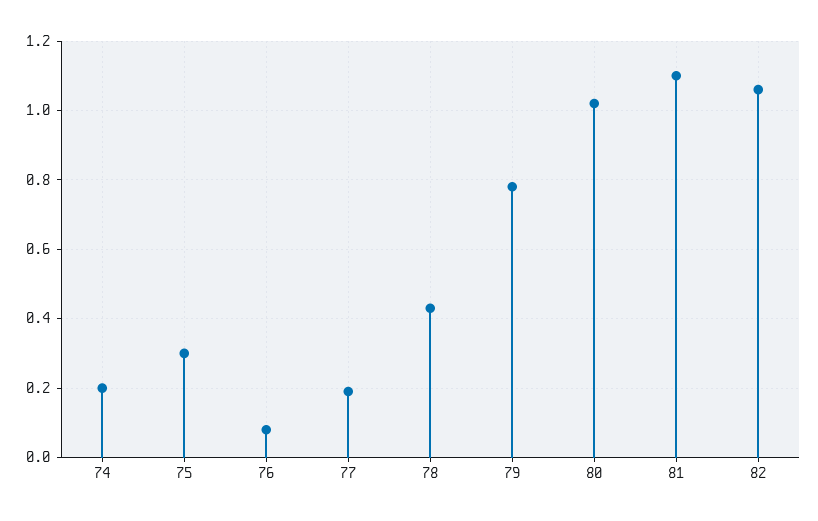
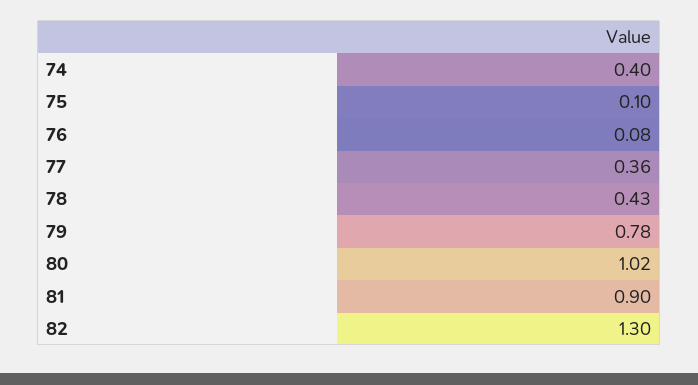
74: 0.2 -> 0.4
75: 0.3 -> 0.1
77: 0.2 -> 0.36
81: 1.1 -> 0.9
82: 1.05 -> 1.3

